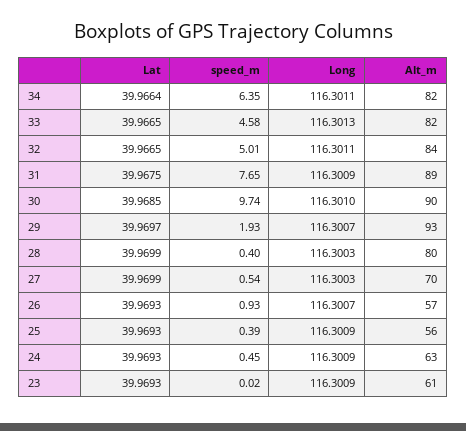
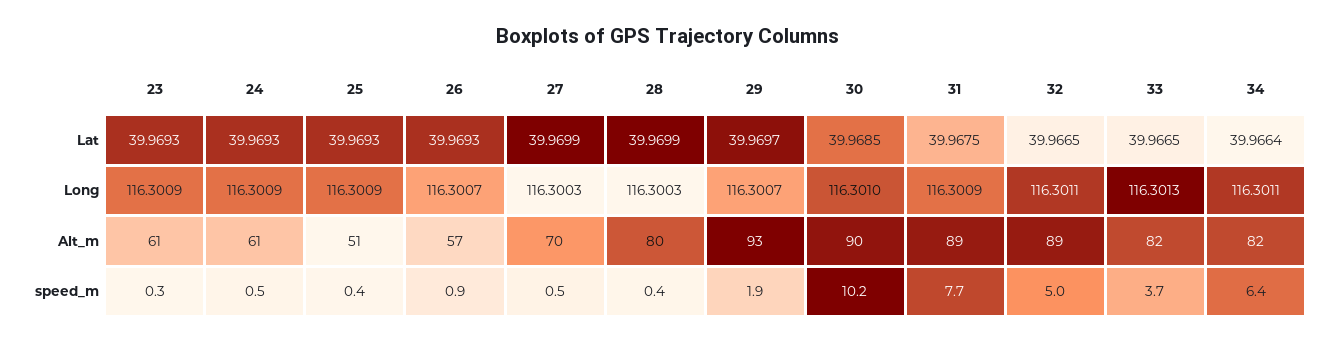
speed_m, 33: 4.58 -> 3.7
Alt_m, 32: 84 -> 89
speed_m, 30: 9.74 -> 10.2
Alt_m, 25: 56 -> 51
Alt_m, 24: 63 -> 61
speed_m, 23: 0.02 -> 0.3

